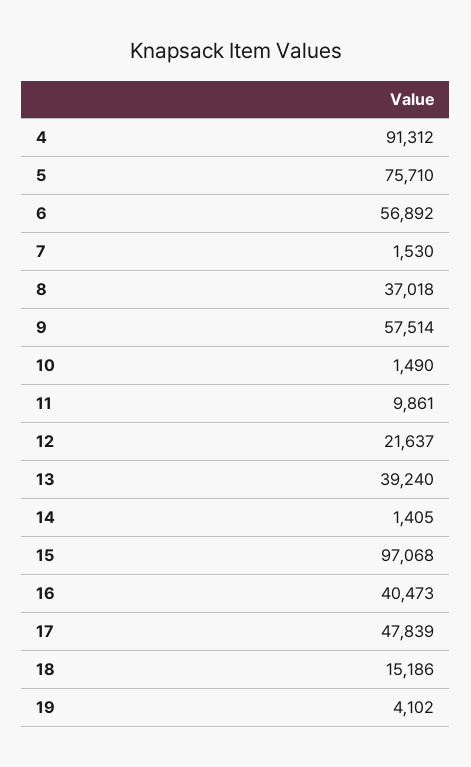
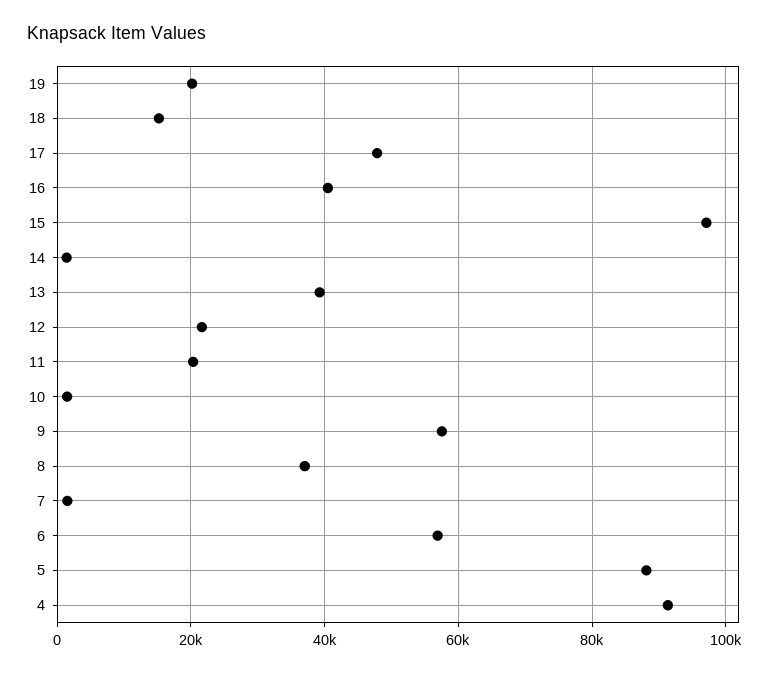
5: 75710 -> 88000
11: 9861 -> 20000
19: 4102 -> 20000

